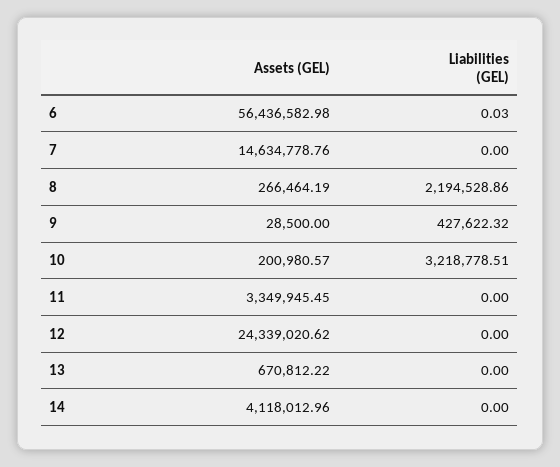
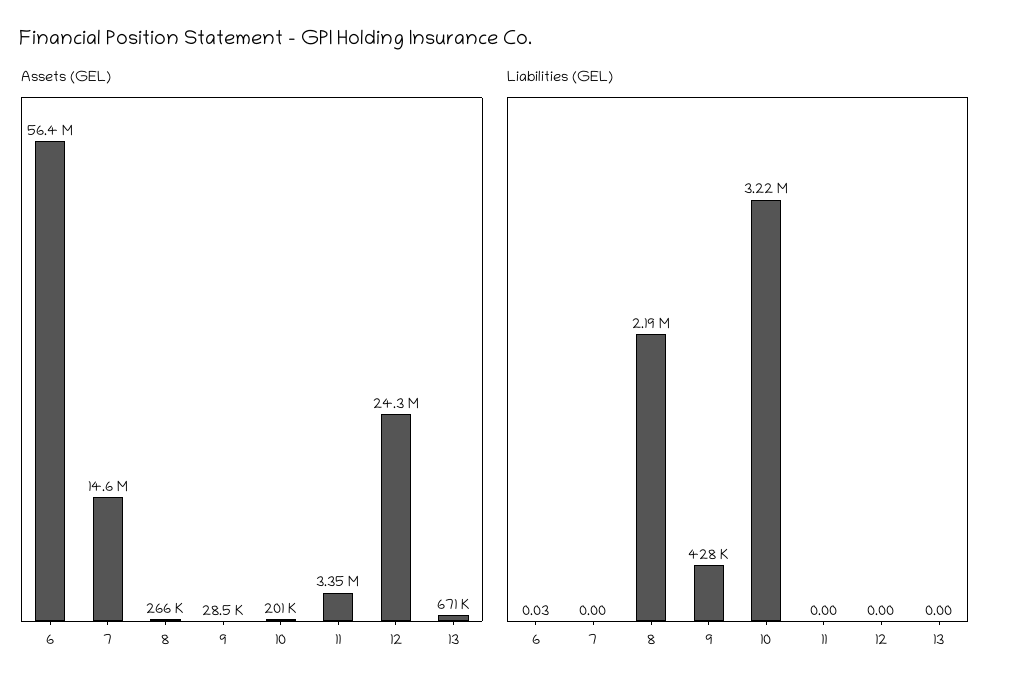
Assets (GEL), 14: 4118012.96 -> none
Liabilities (GEL), 14: 0 -> none

